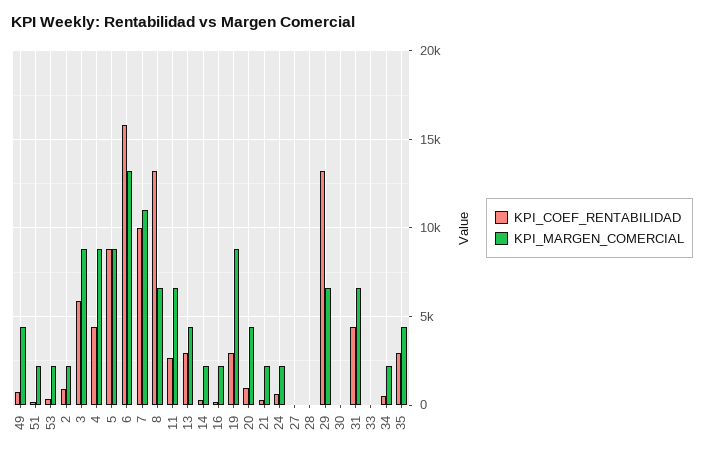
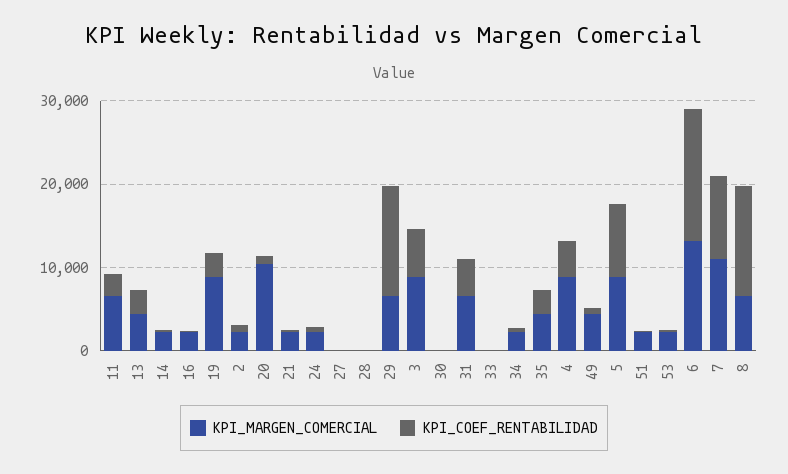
KPI_MARGEN_COMERCIAL, 20: 4500 -> 10000

